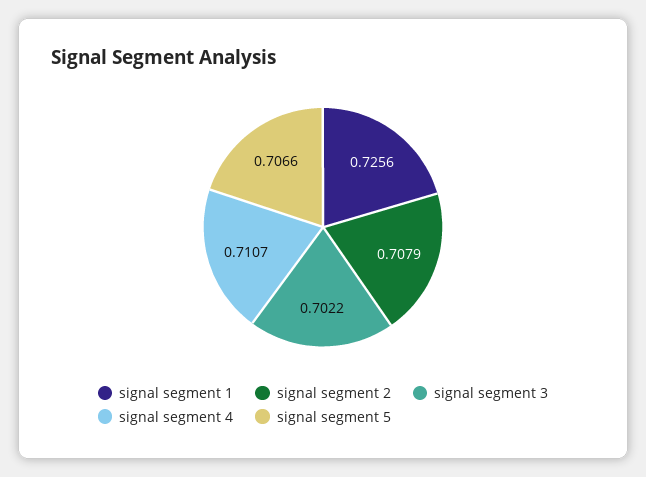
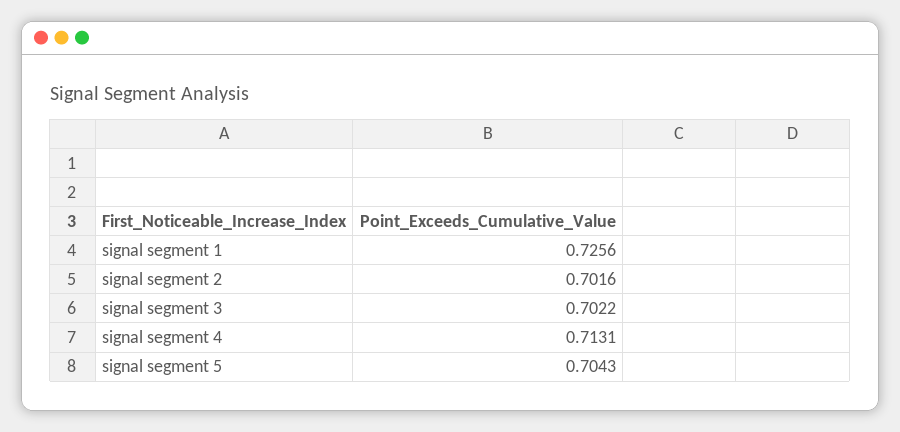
signal segment 2: 0.7079 -> 0.7016
signal segment 4: 0.7107 -> 0.7131
signal segment 5: 0.7066 -> 0.7043

